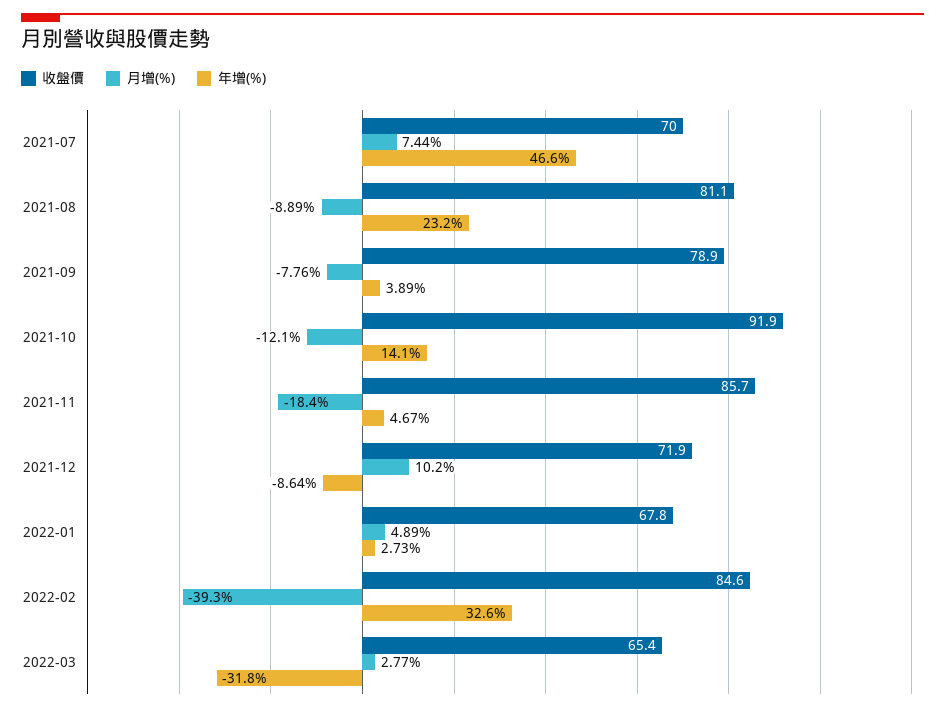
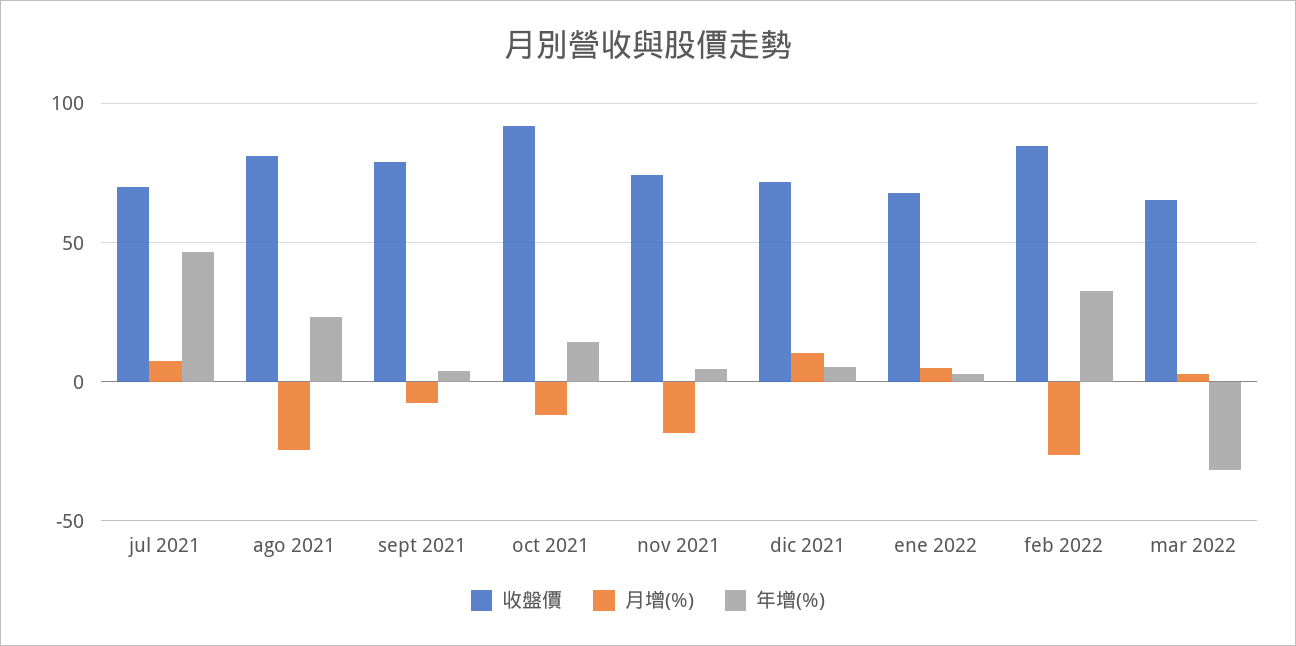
月增(%), 2021-08: -8.89 -> -25
收盤價, 2021-11: 85.7 -> 75
年增(%), 2021-12: -8.64 -> 5
月增(%), 2022-02: -39.3 -> -25

